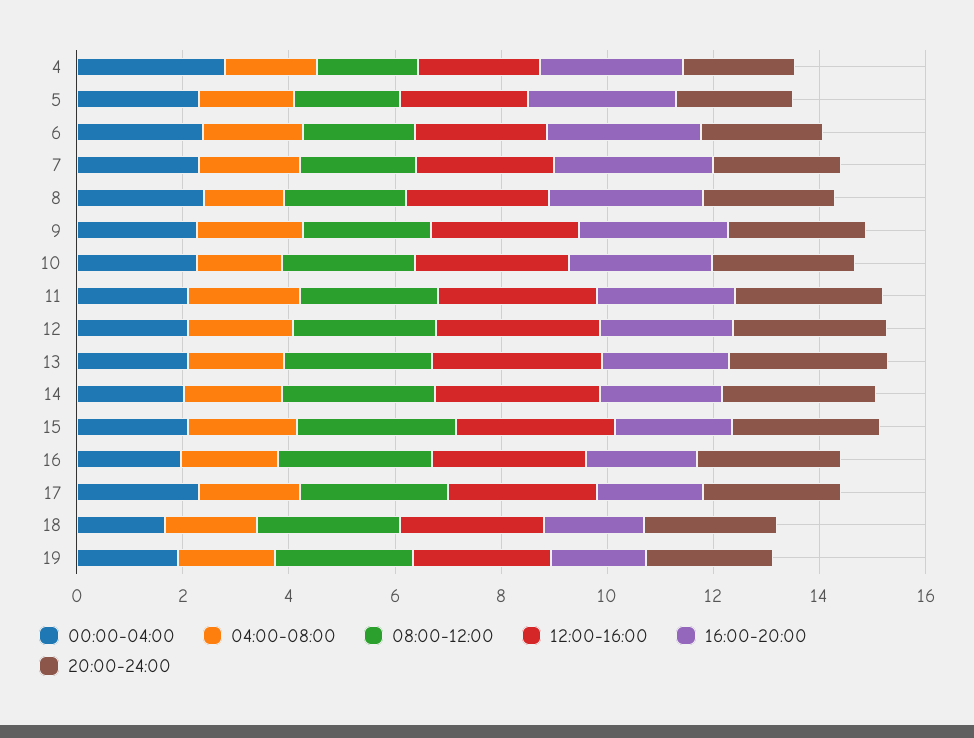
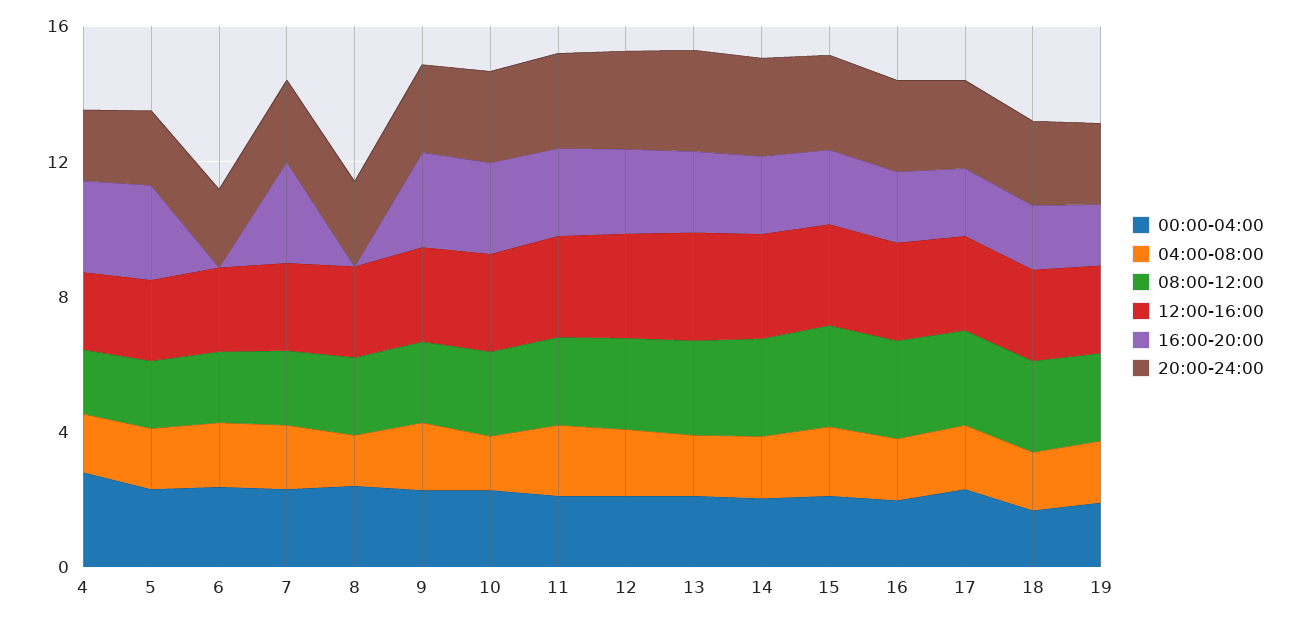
16:00-20:00, 6: 3 -> 0
16:00-20:00, 8: 3 -> 0

